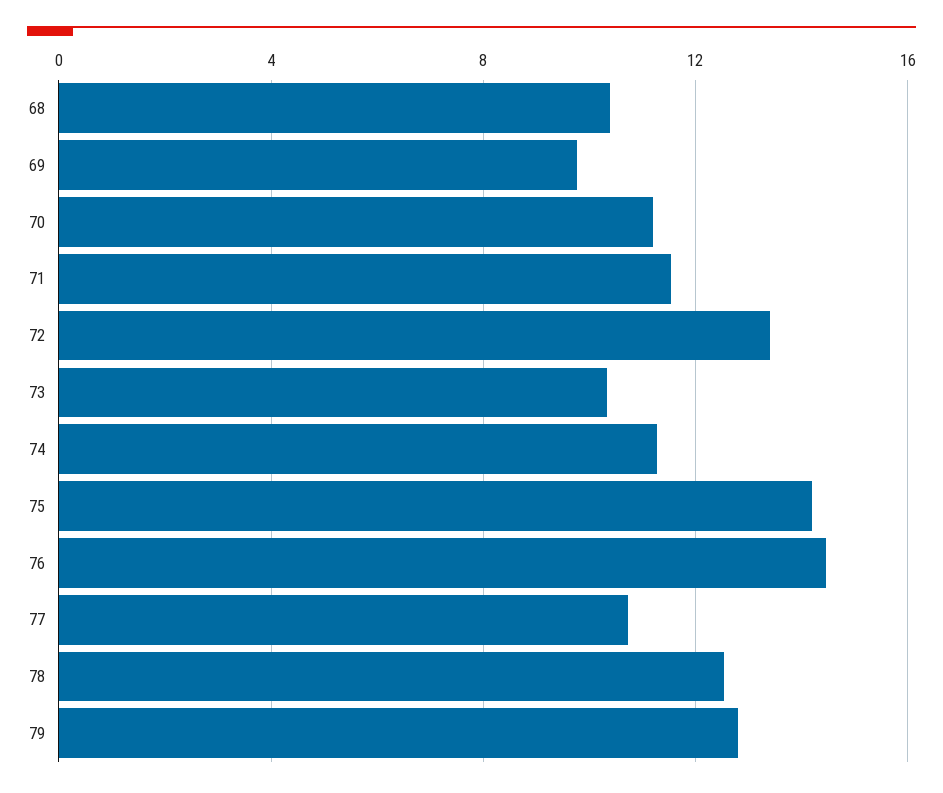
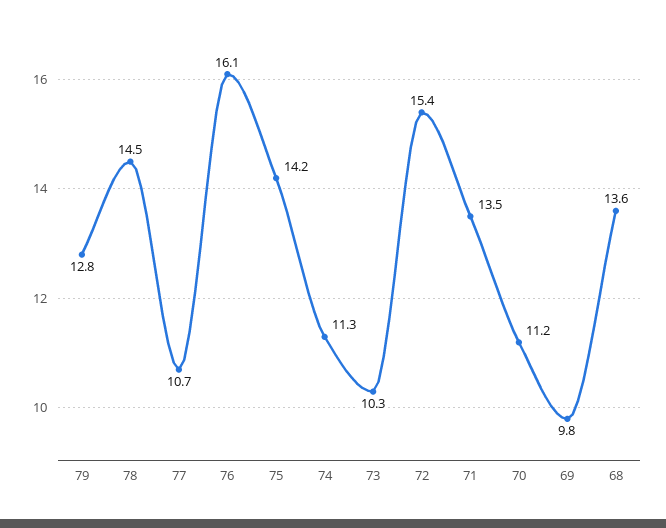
68: 10.5 -> 13.6
71: 11.5 -> 13.5
72: 13.5 -> 15.4
76: 14.5 -> 16.1
78: 12.5 -> 14.5

